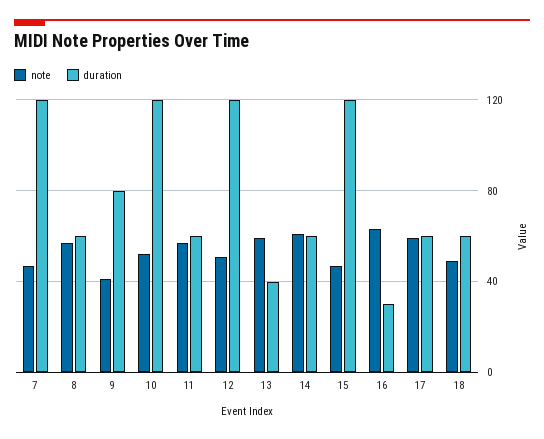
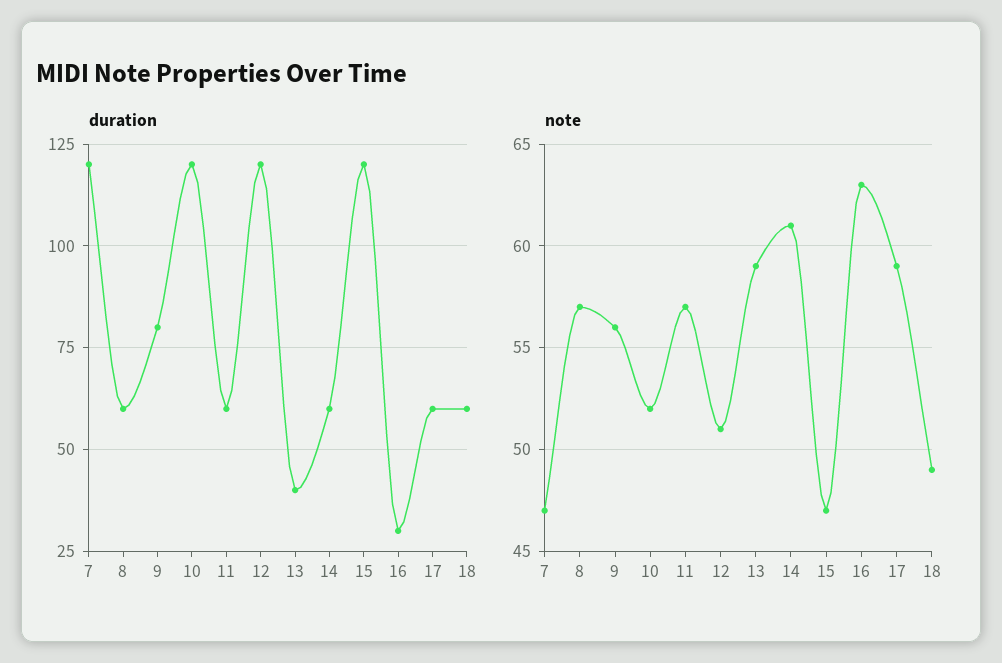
note, 9: 40 -> 56

